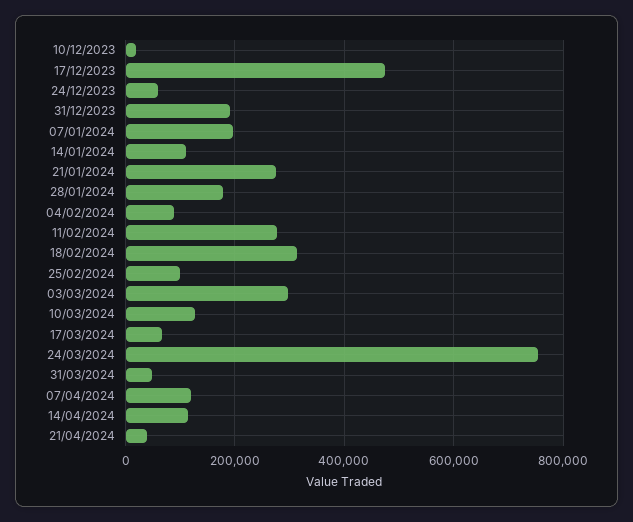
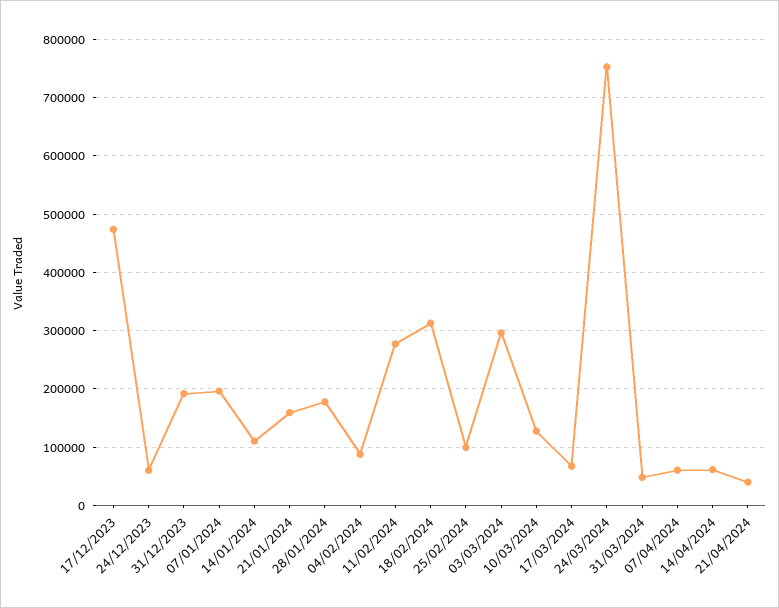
10/12/2023: 20000 -> none
21/01/2024: 280000 -> 160000
07/04/2024: 120000 -> 60000
14/04/2024: 120000 -> 60000

